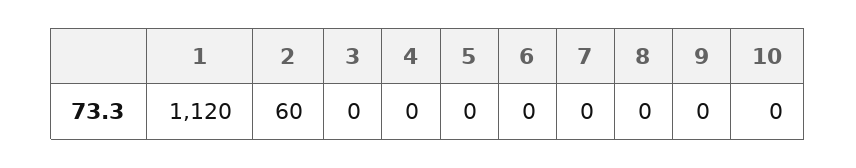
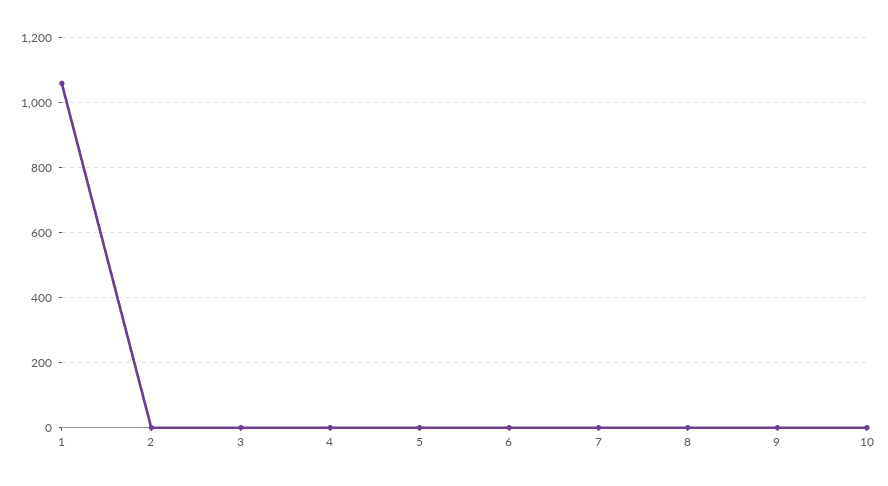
1: 1120 -> 1060
2: 60 -> 0

